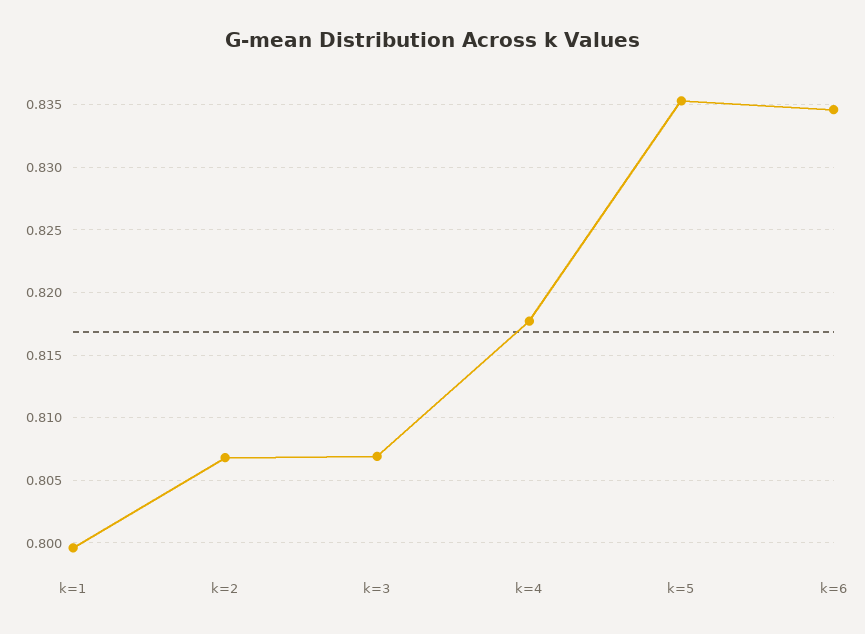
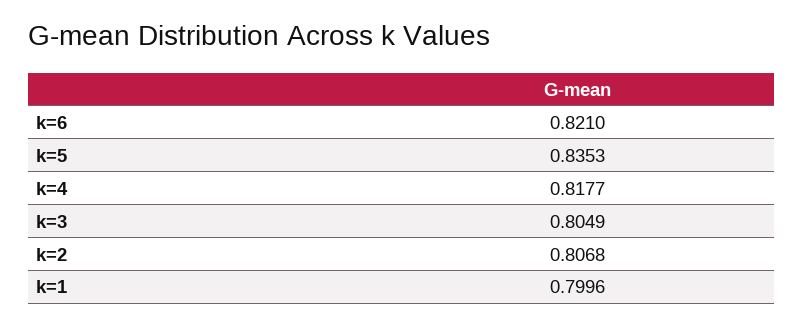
k=3: 0.807 -> 0.8049
k=6: 0.8345 -> 0.821

